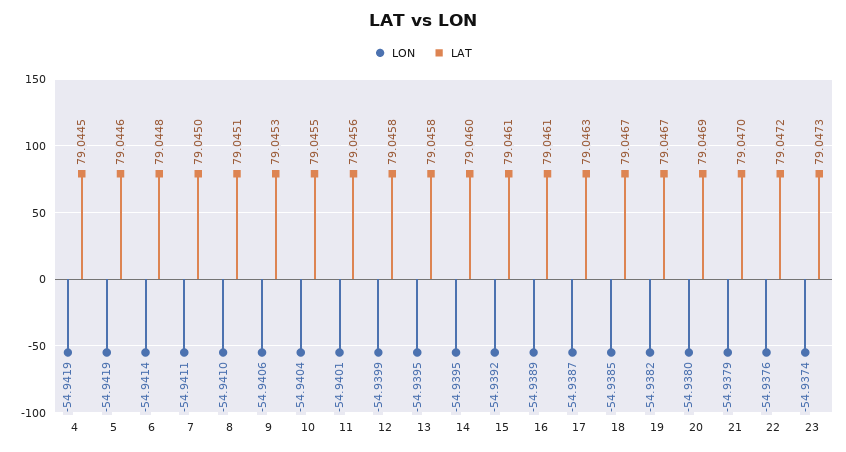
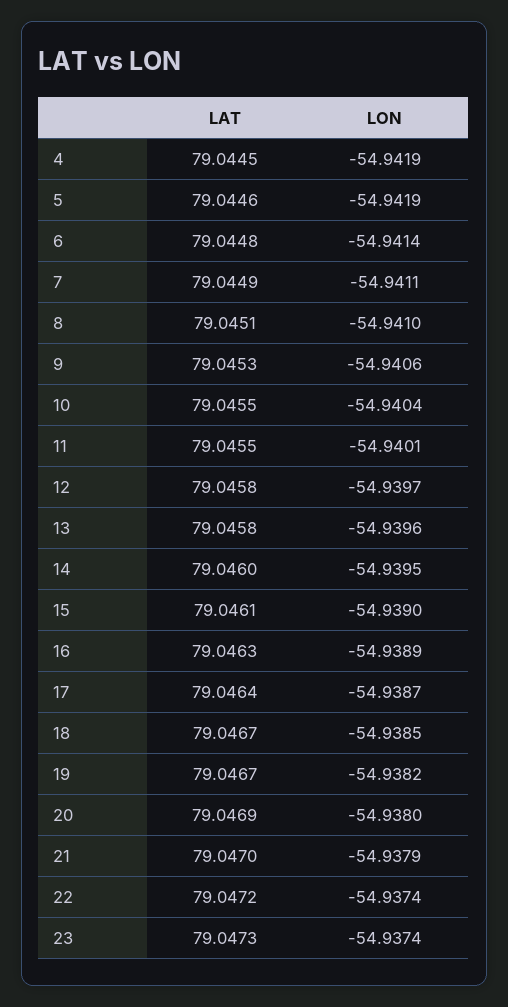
LAT, 7: 79.045 -> 79.0449
LAT, 11: 79.0456 -> 79.0455
LON, 12: -54.9399 -> -54.9397
LON, 13: -54.9395 -> -54.9396
LON, 15: -54.9392 -> -54.939
LAT, 16: 79.0461 -> 79.0463
LAT, 17: 79.0463 -> 79.0464
LON, 22: -54.9376 -> -54.9374

